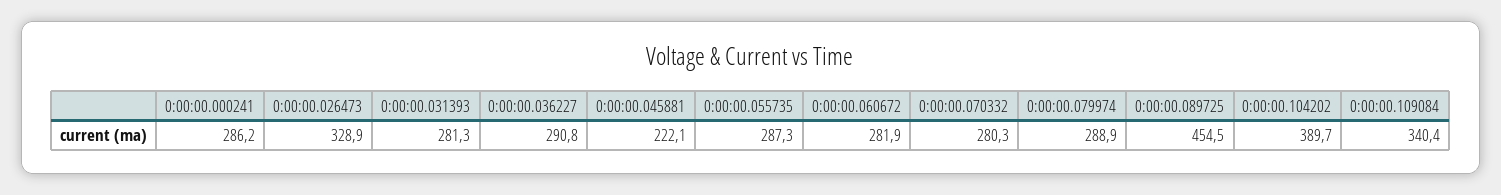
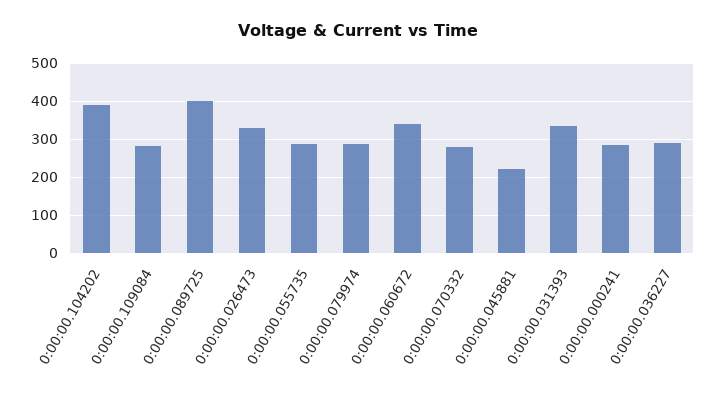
0:00:00.031393: 281.3 -> 340
0:00:00.060672: 281.9 -> 340
0:00:00.089725: 454.5 -> 400
0:00:00.109084: 340.4 -> 280

